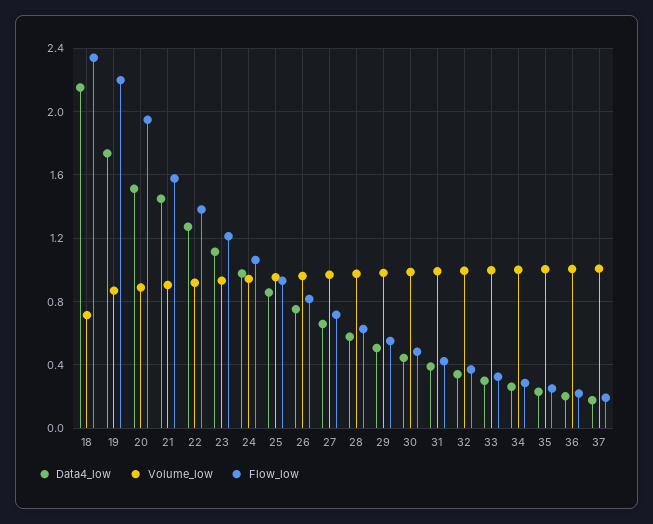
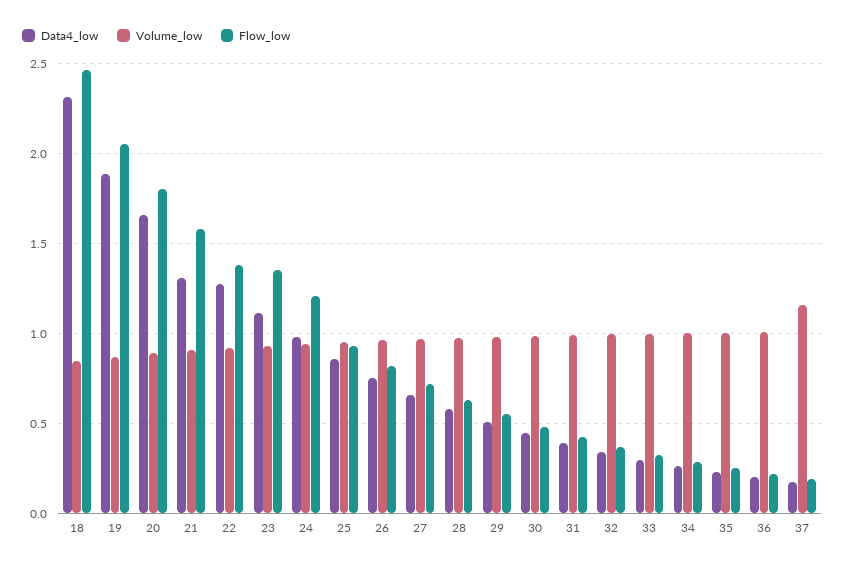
Data4_low, 18: 2.15 -> 2.3
Volume_low, 18: 0.7 -> 0.85
Flow_low, 18: 2.35 -> 2.45
Data4_low, 19: 1.75 -> 1.9
Flow_low, 19: 2.2 -> 2.05
Data4_low, 20: 1.5 -> 1.65
Flow_low, 20: 1.95 -> 1.8
Data4_low, 21: 1.45 -> 1.3
Flow_low, 23: 1.2 -> 1.35
Flow_low, 24: 1.05 -> 1.2
Volume_low, 37: 1 -> 1.15

